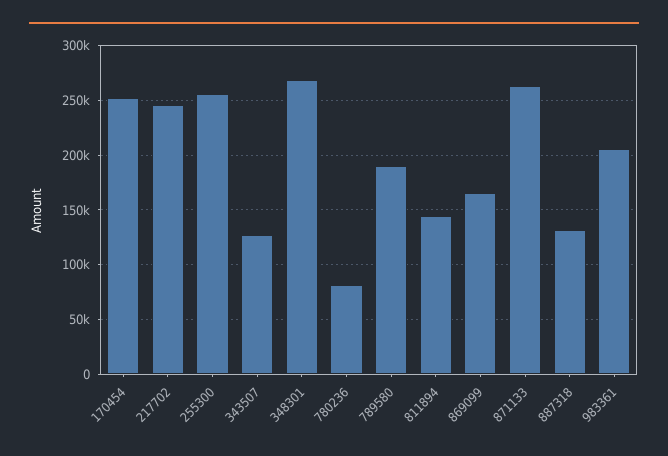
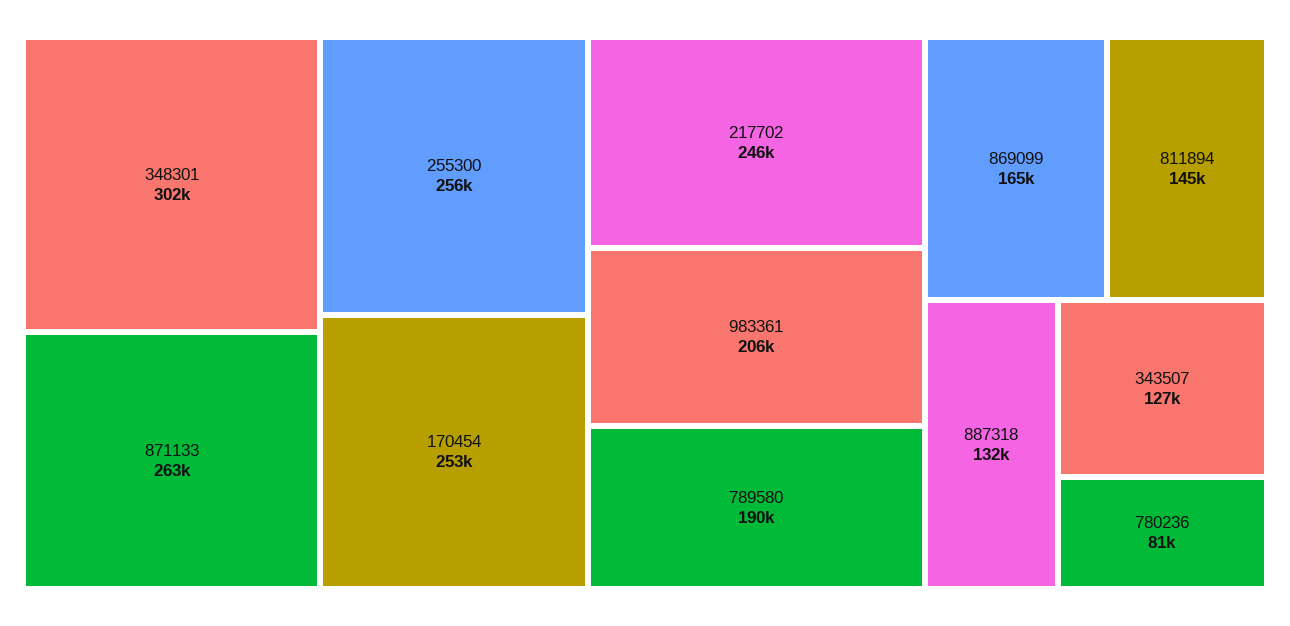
348301: 270000 -> 302000

